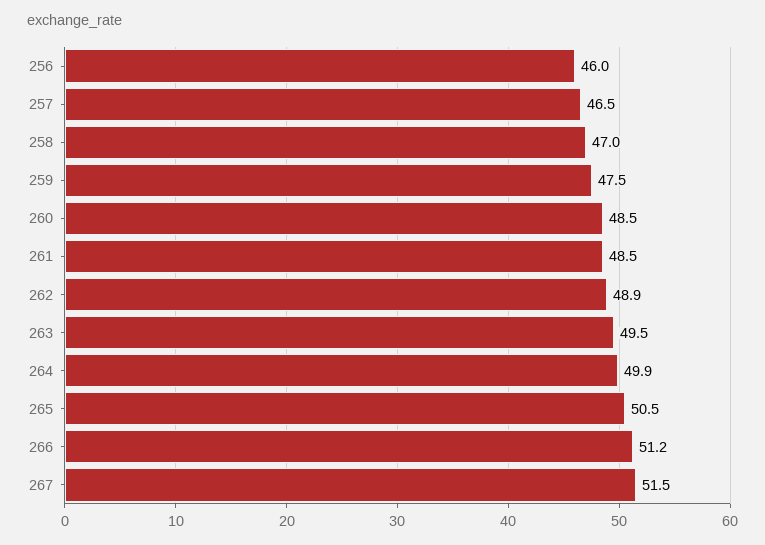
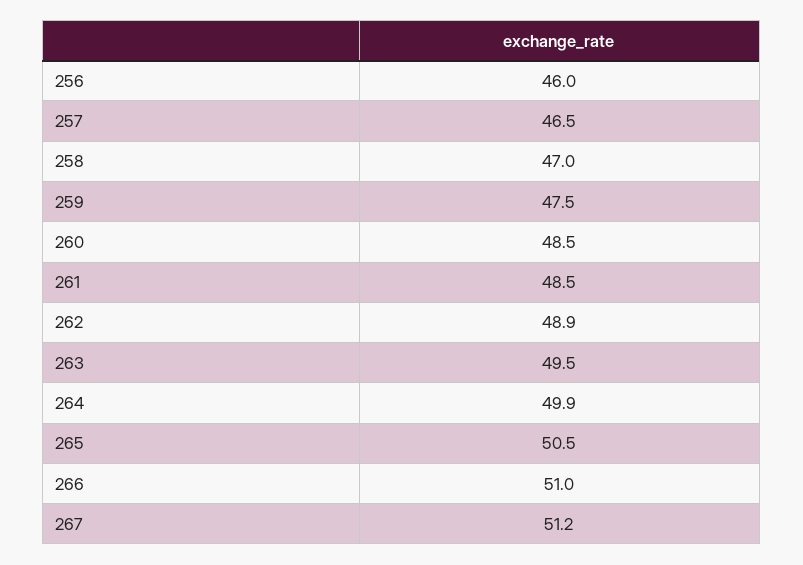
266: 51.2 -> 51
267: 51.5 -> 51.2

